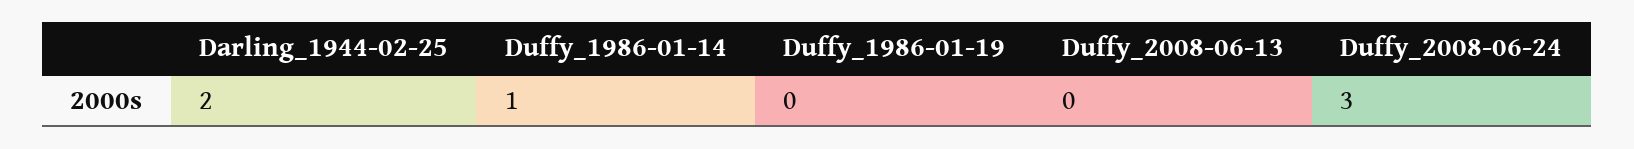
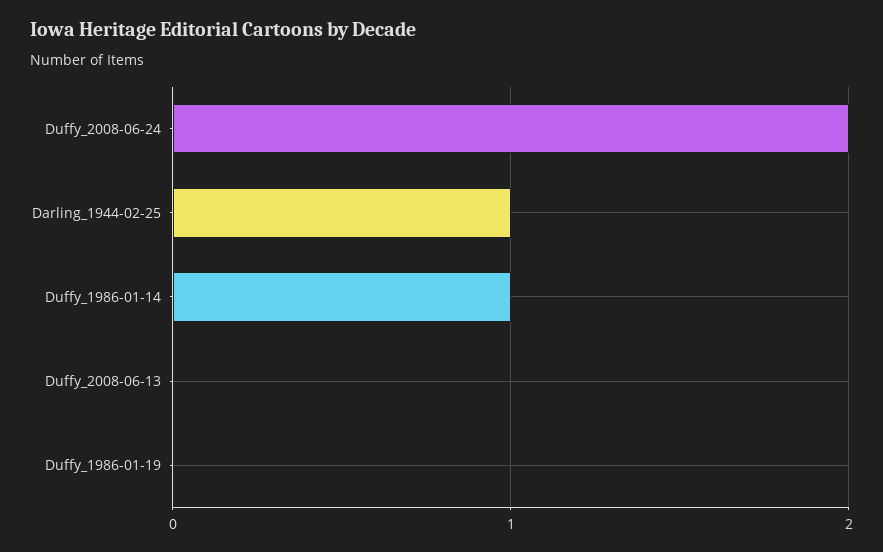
Darling_1944-02-25: 2 -> 1
Duffy_2008-06-24: 3 -> 2

